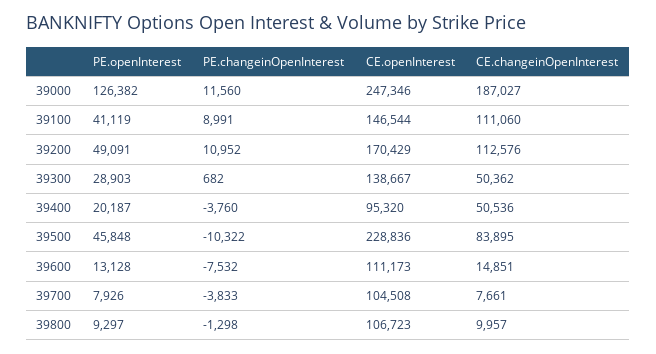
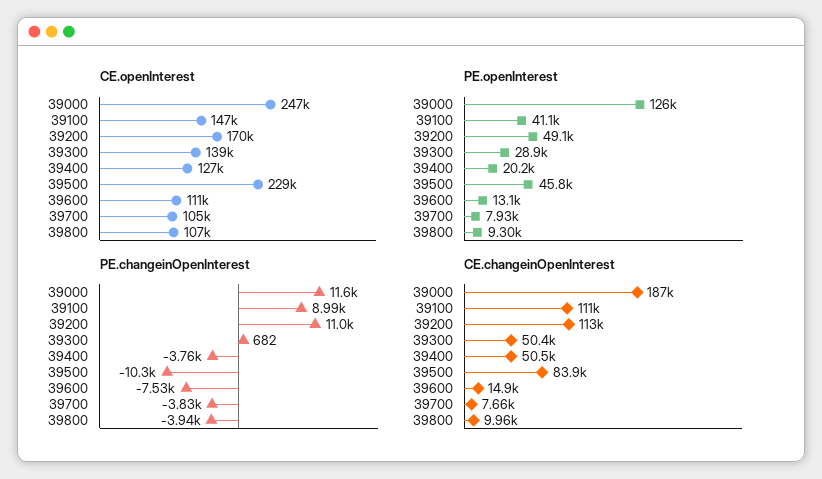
CE.openInterest, 39400: 95320 -> 127000
PE.changeinOpenInterest, 39800: -1298 -> -3940

